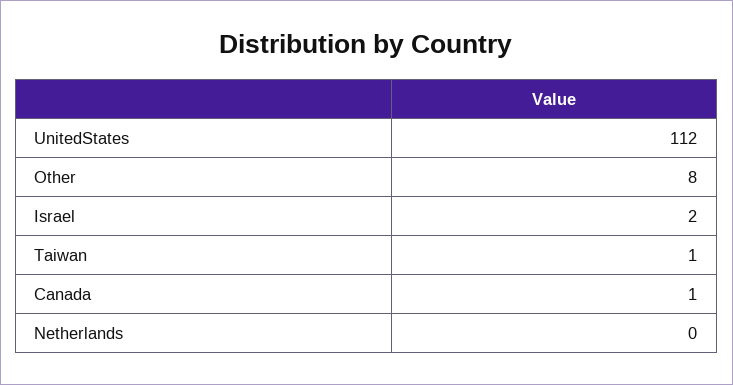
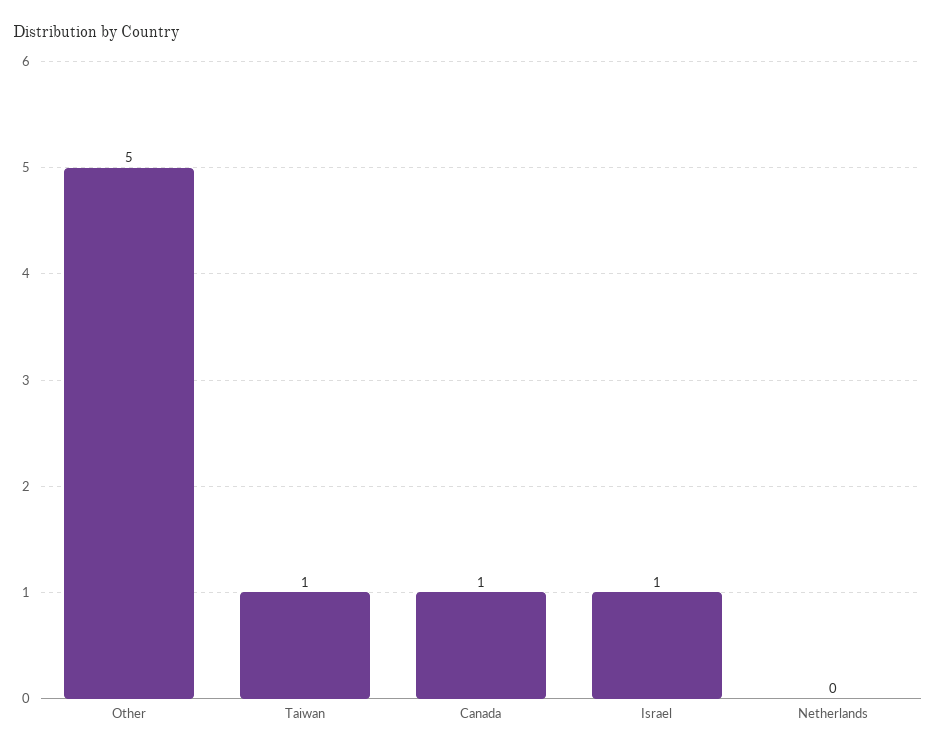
UnitedStates: 112 -> none
Other: 8 -> 5
Israel: 2 -> 1

